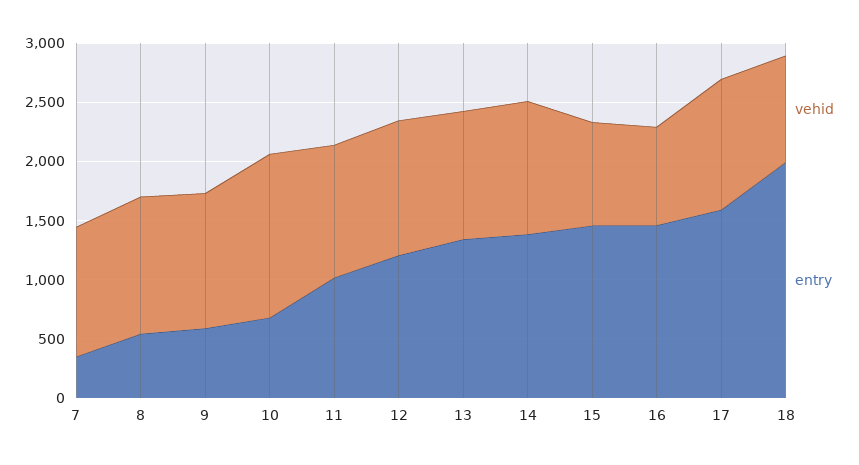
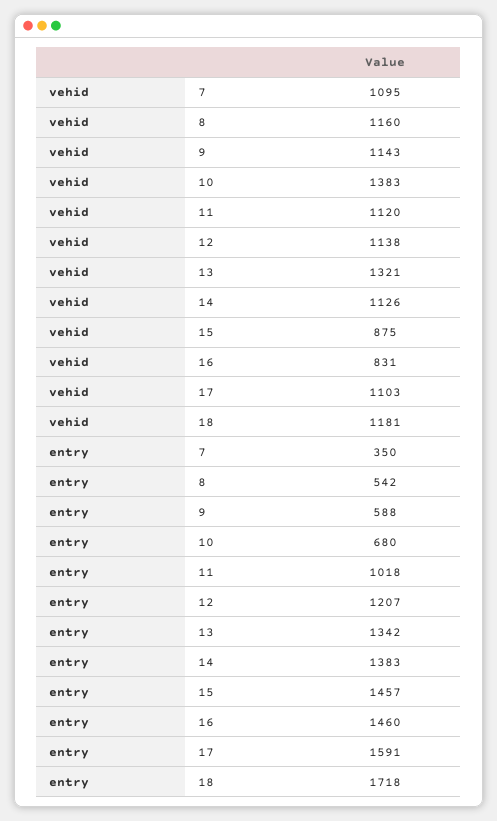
vehid, 13: 1100 -> 1321
vehid, 18: 900 -> 1181
entry, 18: 2000 -> 1718

